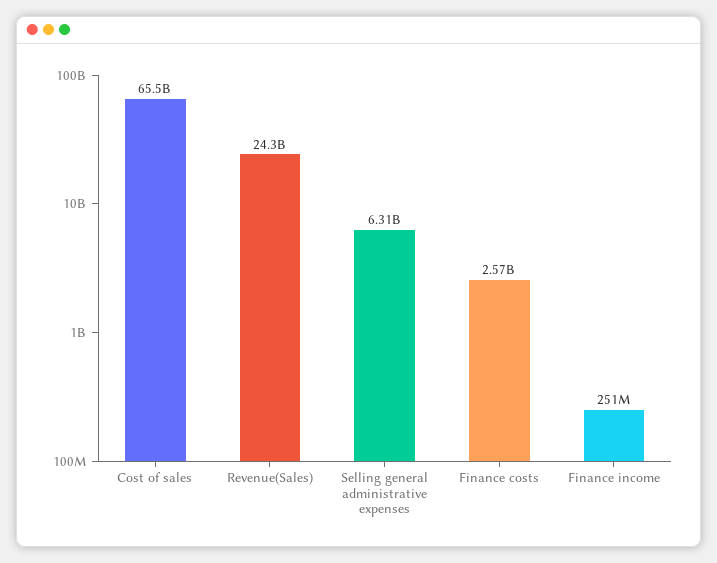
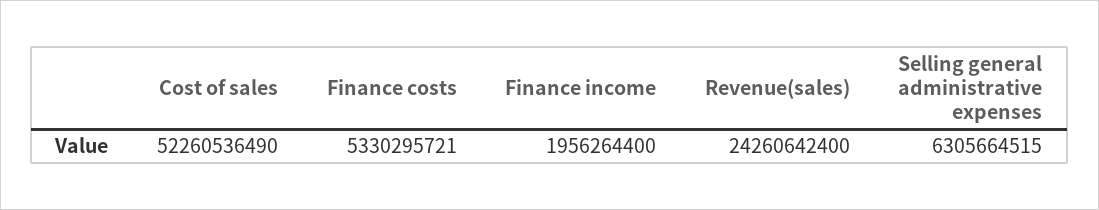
Cost of sales: 65500000000 -> 52260536490
Finance costs: 2570000000 -> 5330295721
Finance income: 251000000 -> 1956264400

